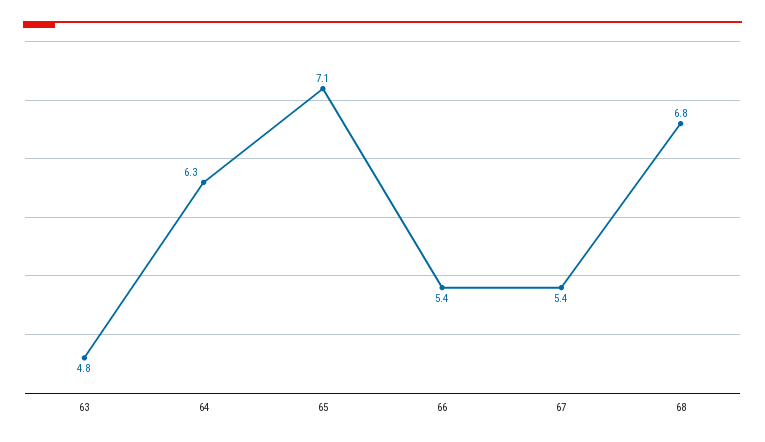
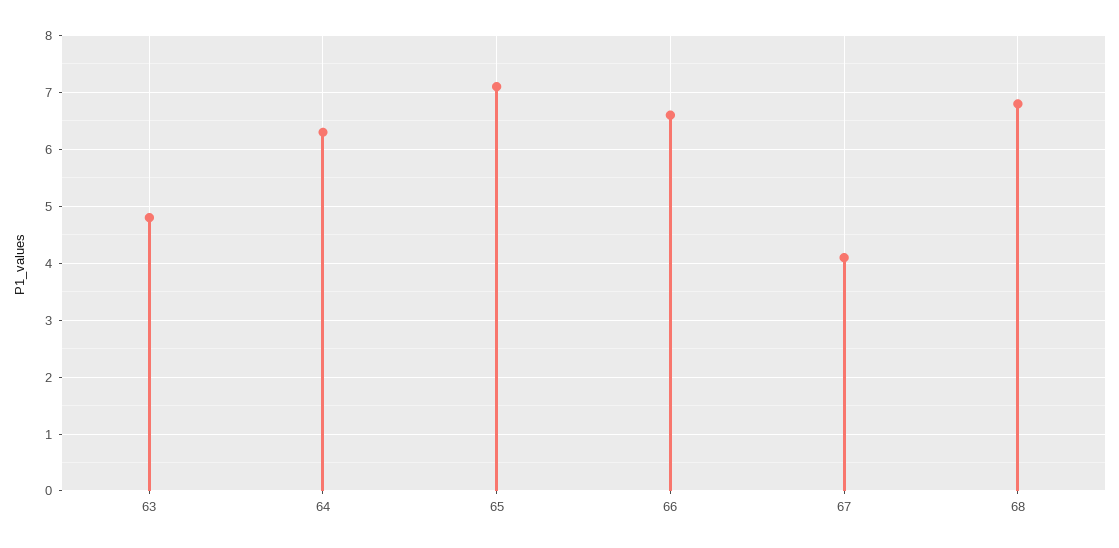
66: 5.4 -> 6.5
67: 5.4 -> 4

